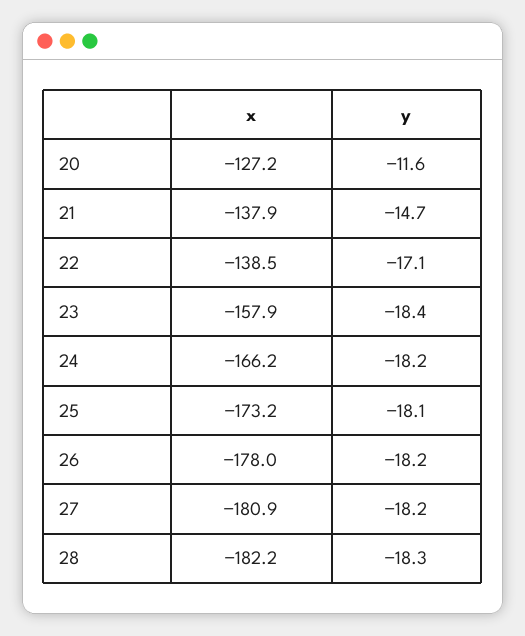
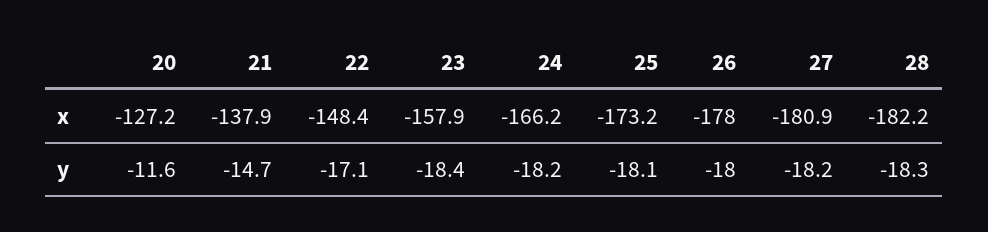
x, 22: -138.5 -> -148.4
y, 26: -18.2 -> -18

